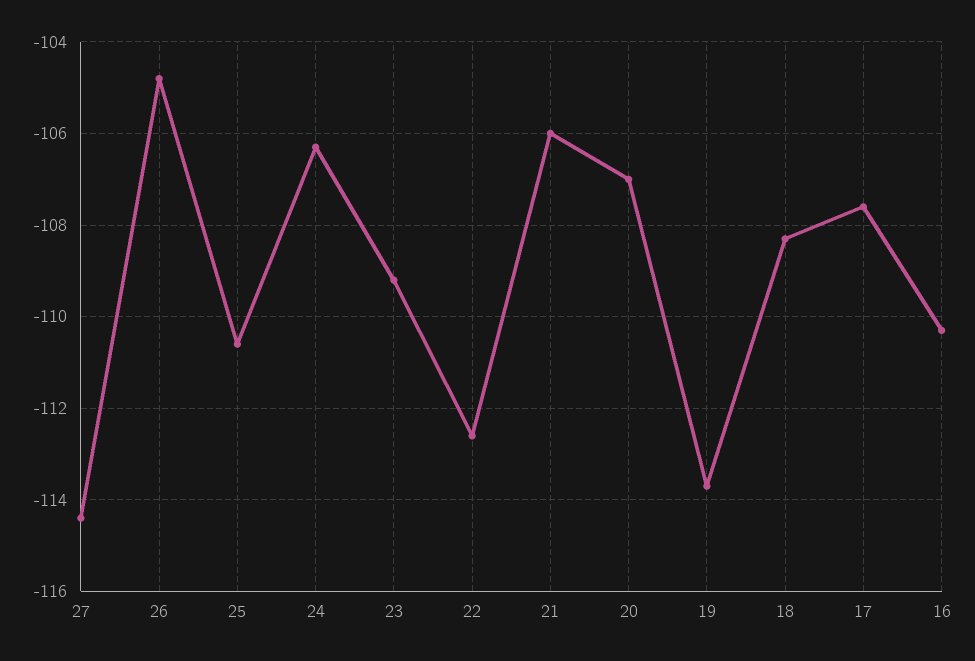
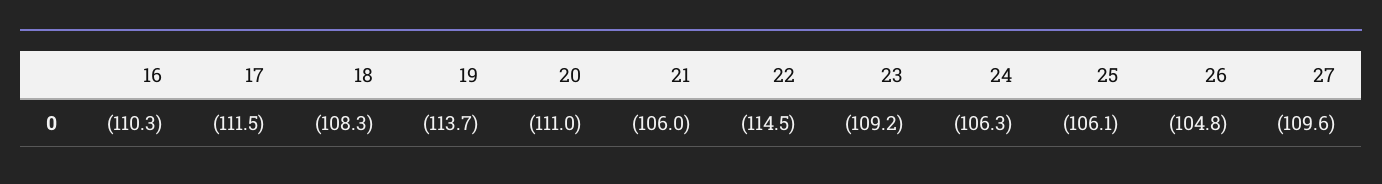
27: -114.5 -> -109.6
25: -110.5 -> -106.1
22: -112.5 -> -114.5
20: -107 -> -111
17: -107.5 -> -111.5

